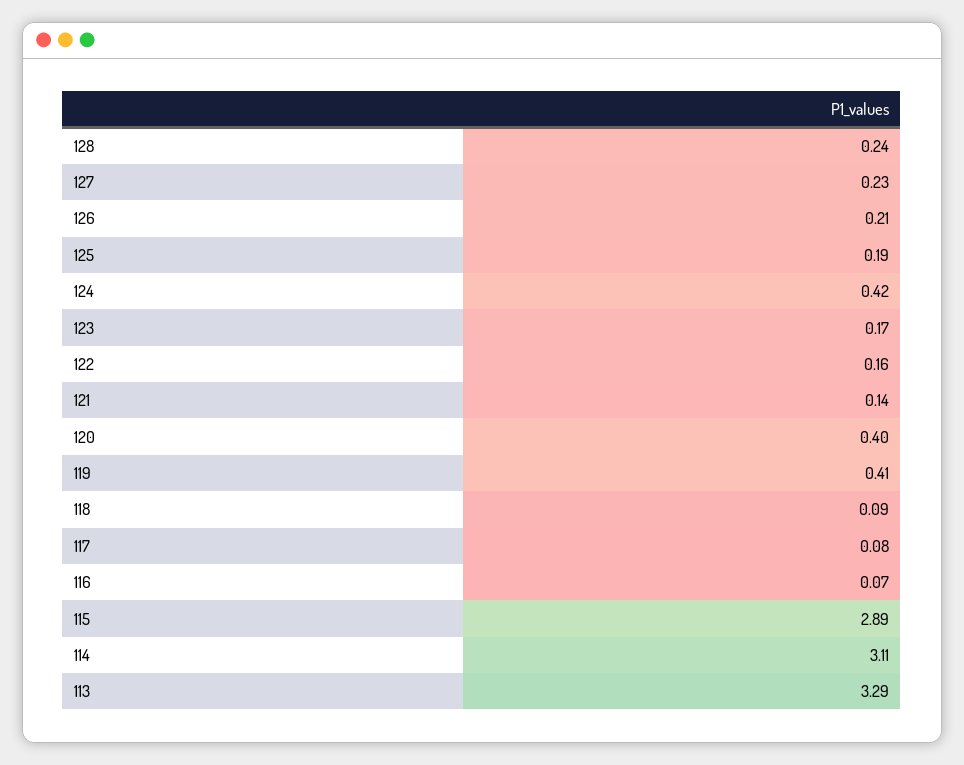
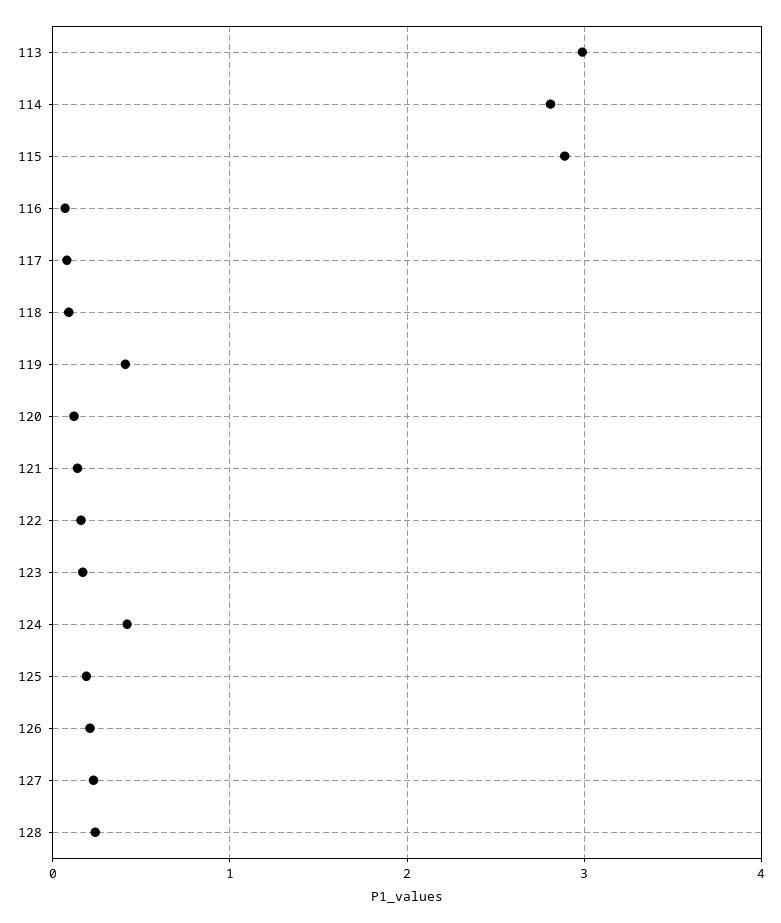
120: 0.4 -> 0.1
114: 3.11 -> 2.8
113: 3.29 -> 3

